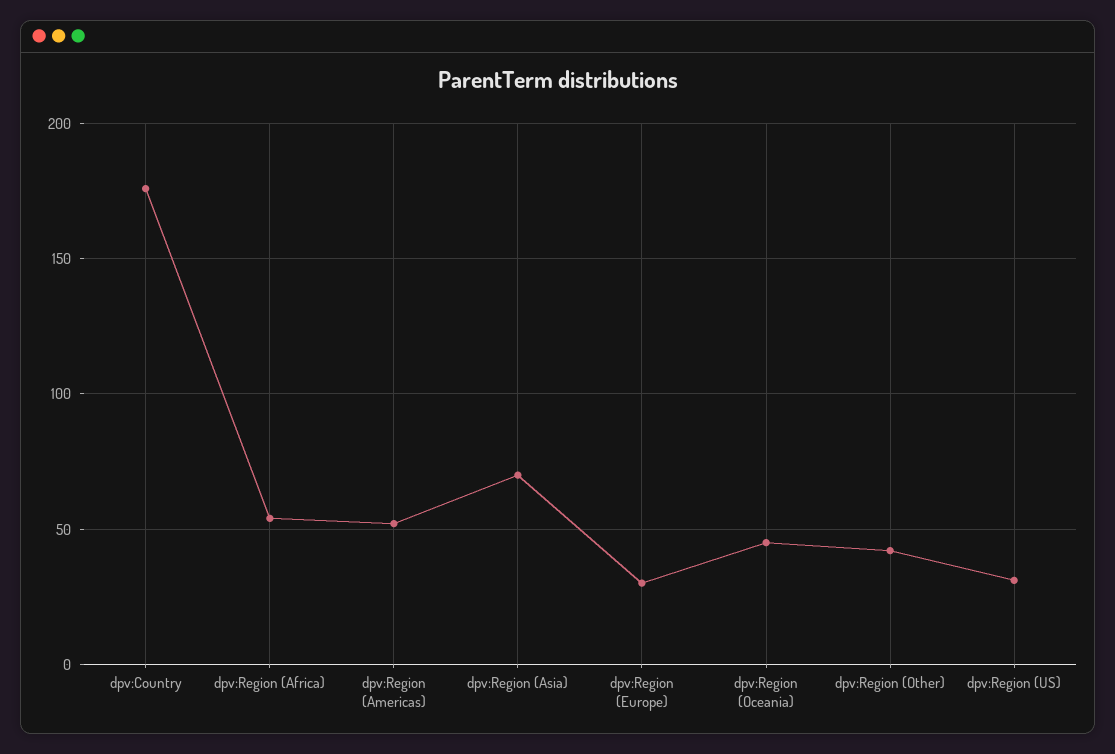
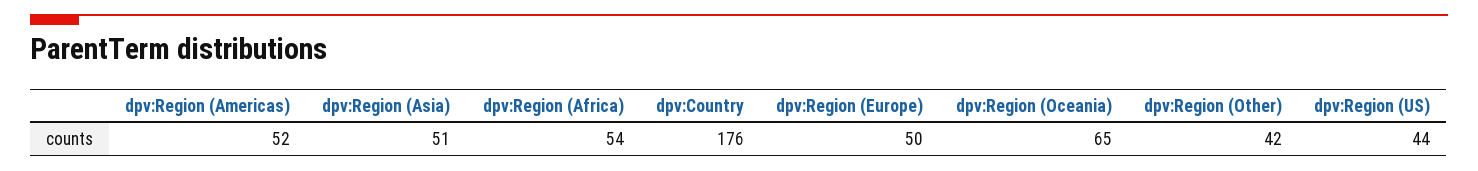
dpv:Region (Asia): 70 -> 51
dpv:Region (Europe): 30 -> 50
dpv:Region (Oceania): 45 -> 65
dpv:Region (US): 30 -> 44

